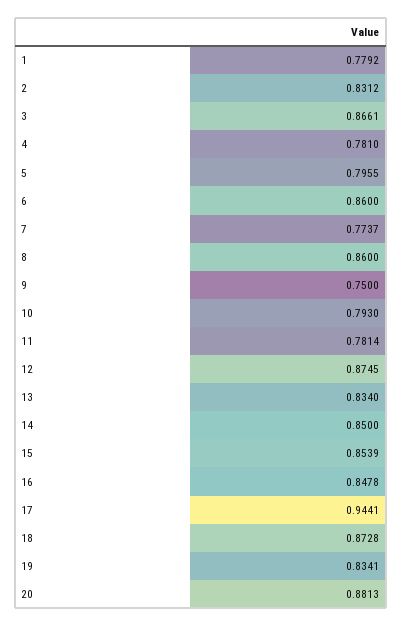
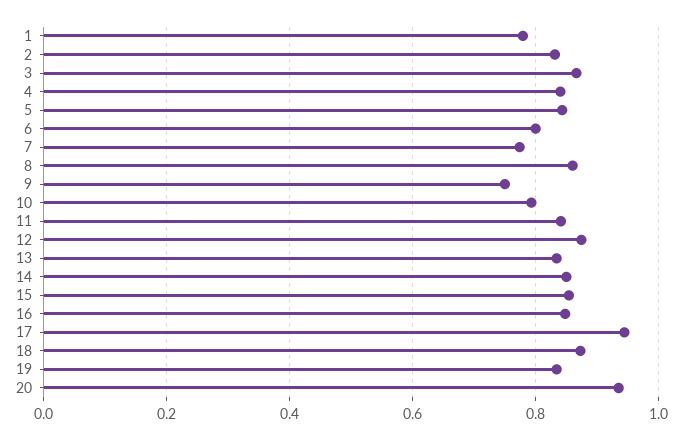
4: 0.781 -> 0.84
5: 0.7955 -> 0.84
6: 0.86 -> 0.8
11: 0.7814 -> 0.84
20: 0.8813 -> 0.94

